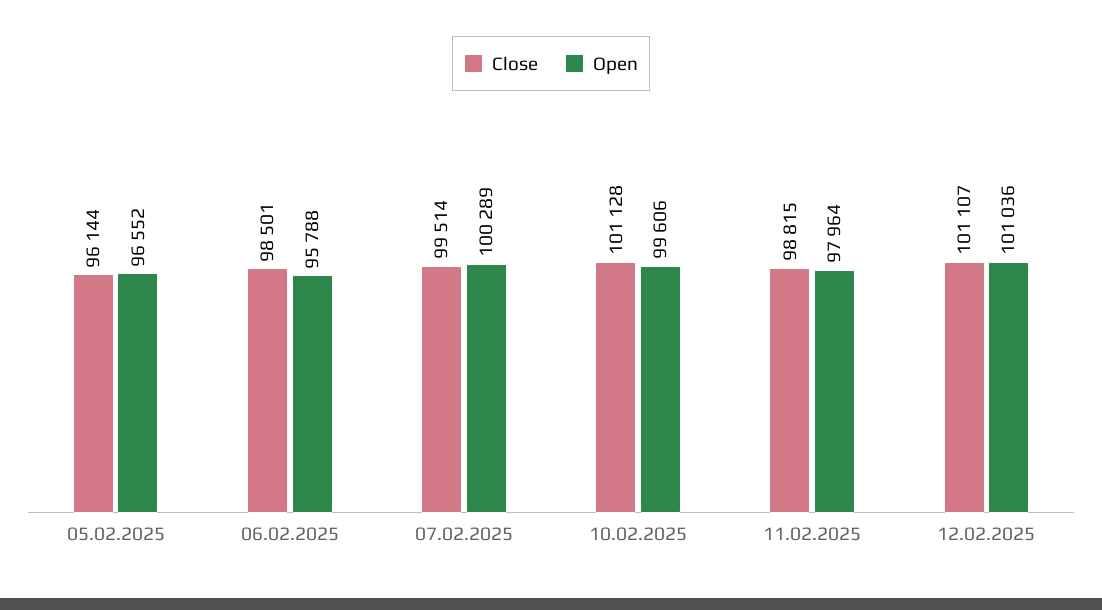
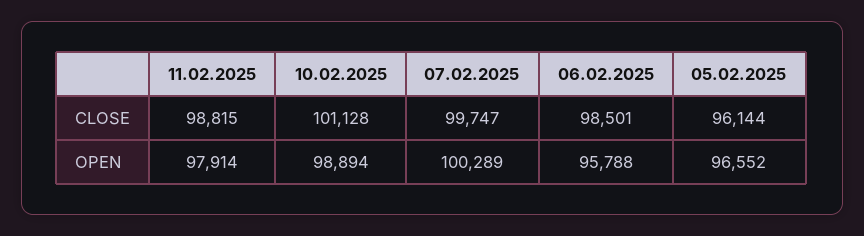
Close, 07.02.2025: 99514 -> 99747
Open, 10.02.2025: 99606 -> 98894
Open, 11.02.2025: 97964 -> 97914
Close, 12.02.2025: 101107 -> none
Open, 12.02.2025: 101036 -> none

